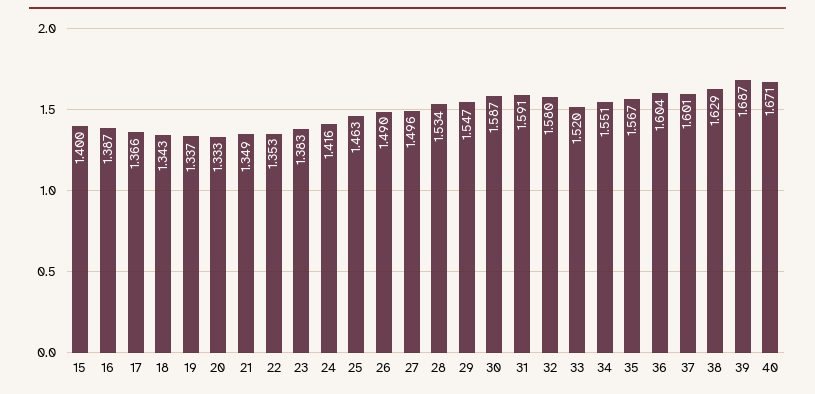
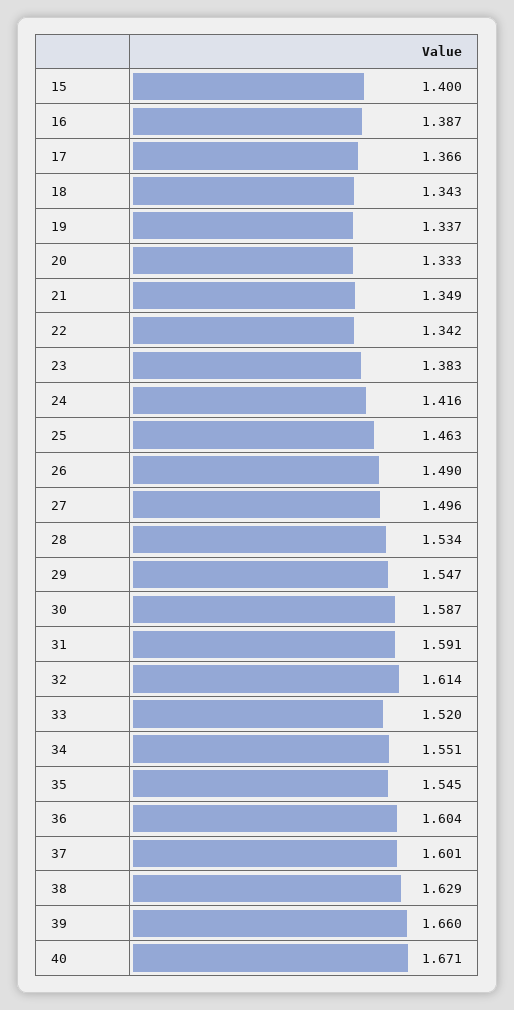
22: 1.353 -> 1.342
32: 1.58 -> 1.614
35: 1.567 -> 1.545
39: 1.687 -> 1.66

